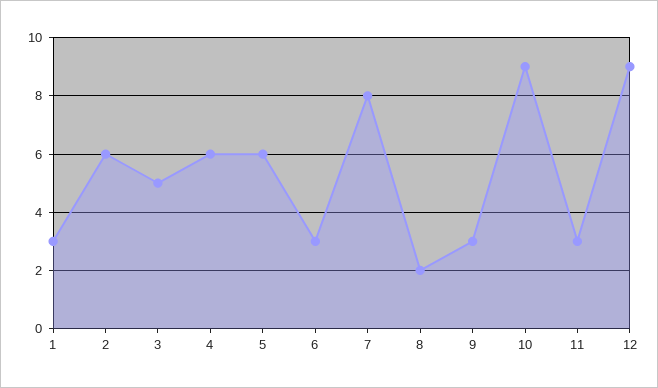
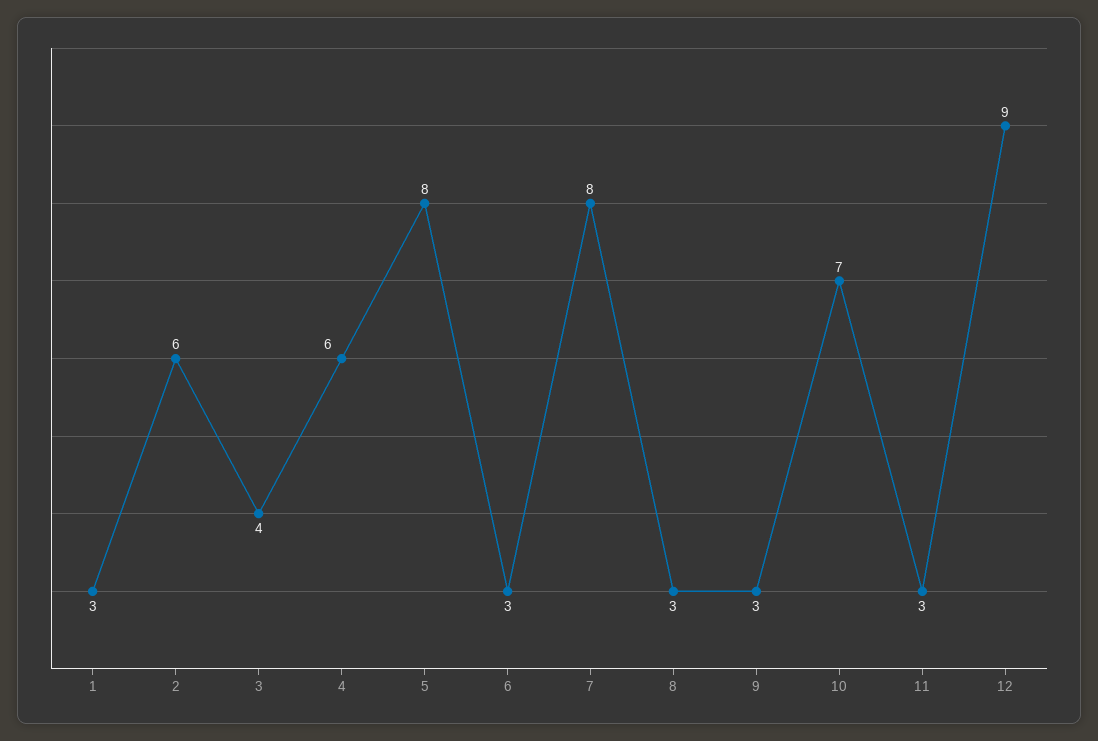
3: 5 -> 4
5: 6 -> 8
8: 2 -> 3
10: 9 -> 7

